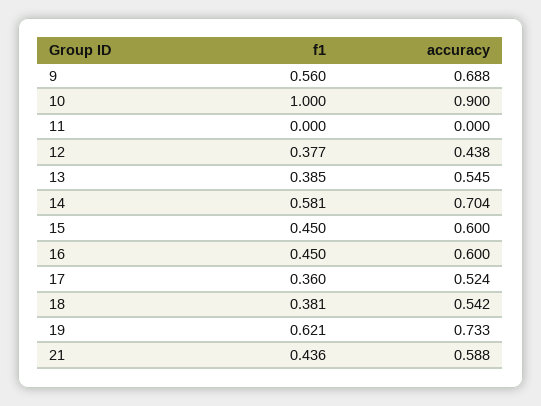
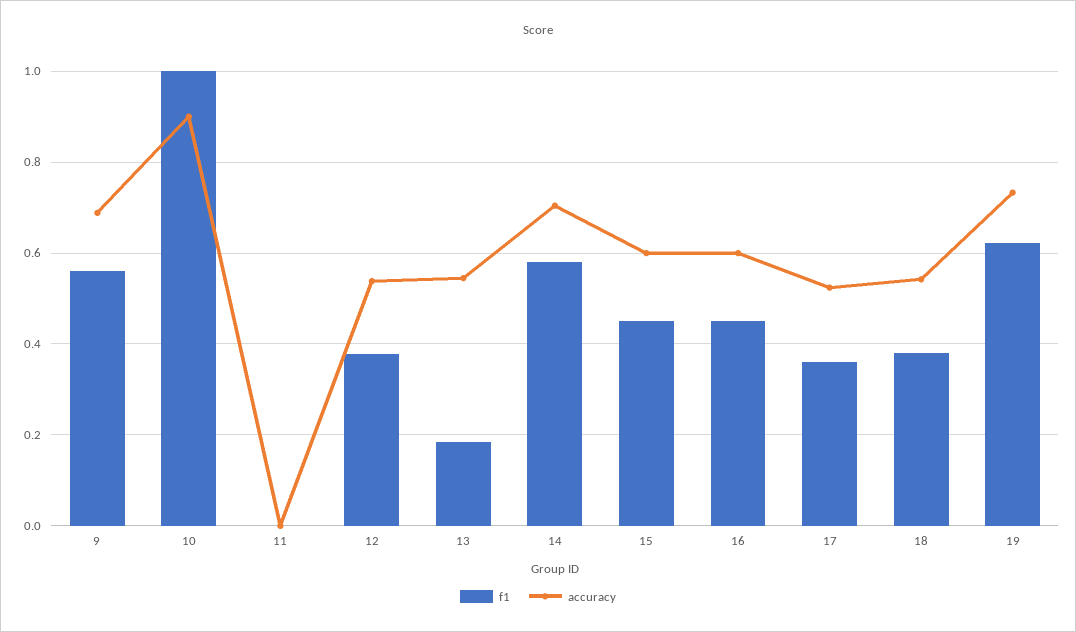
accuracy, 12: 0.438 -> 0.54
f1, 13: 0.385 -> 0.18
f1, 21: 0.436 -> none
accuracy, 21: 0.588 -> none

